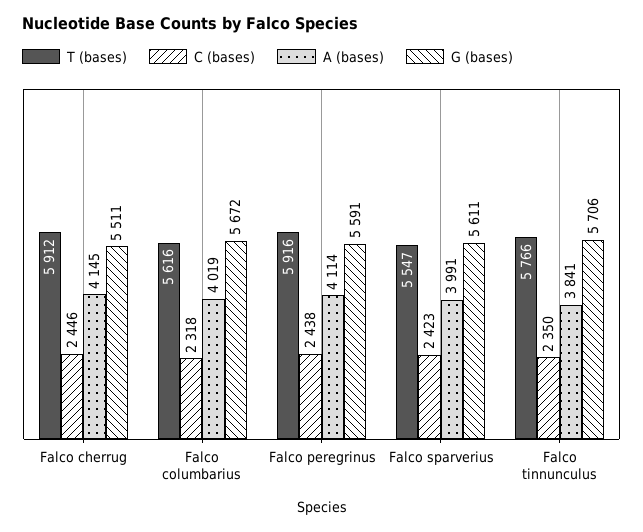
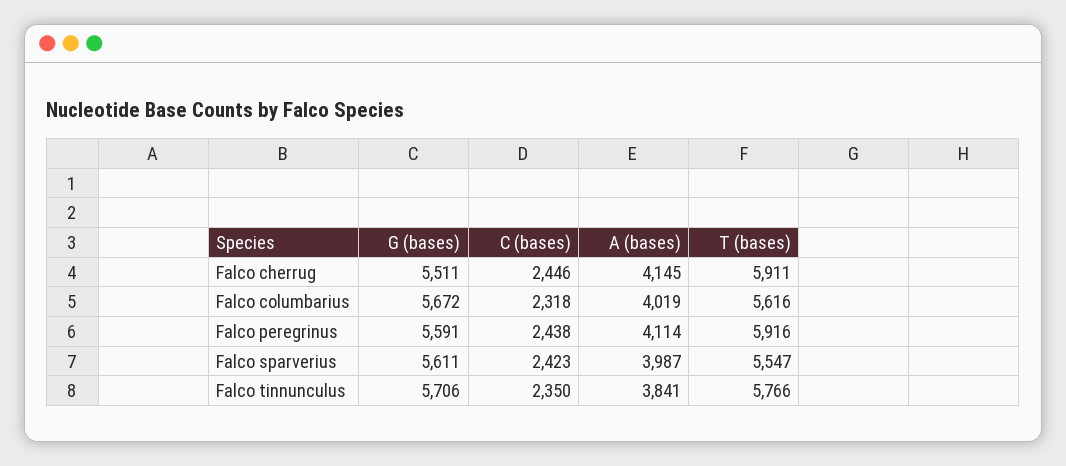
T (bases), Falco cherrug: 5912 -> 5911
A (bases), Falco sparverius: 3991 -> 3987

